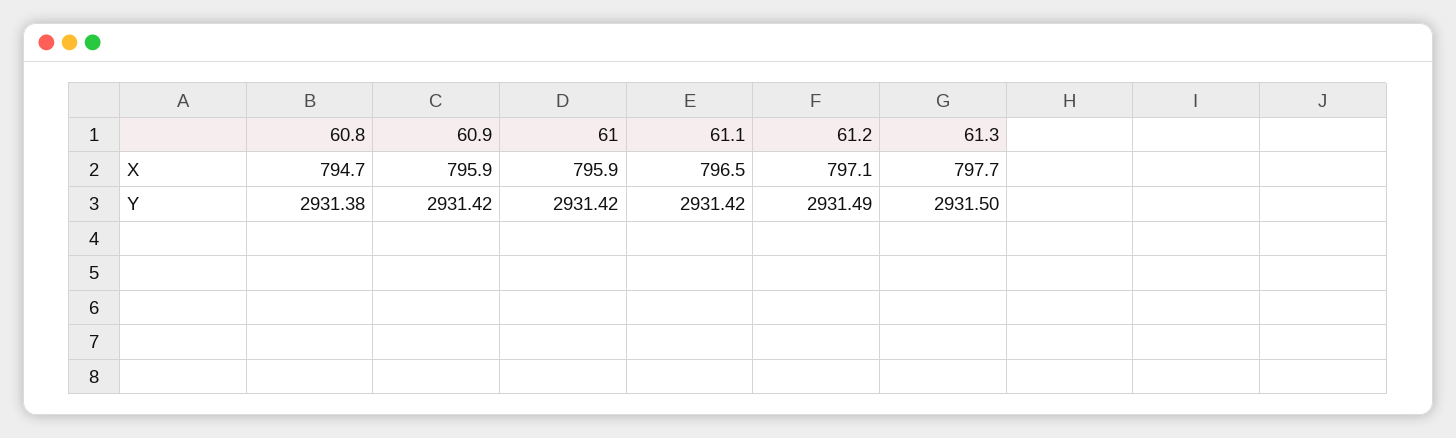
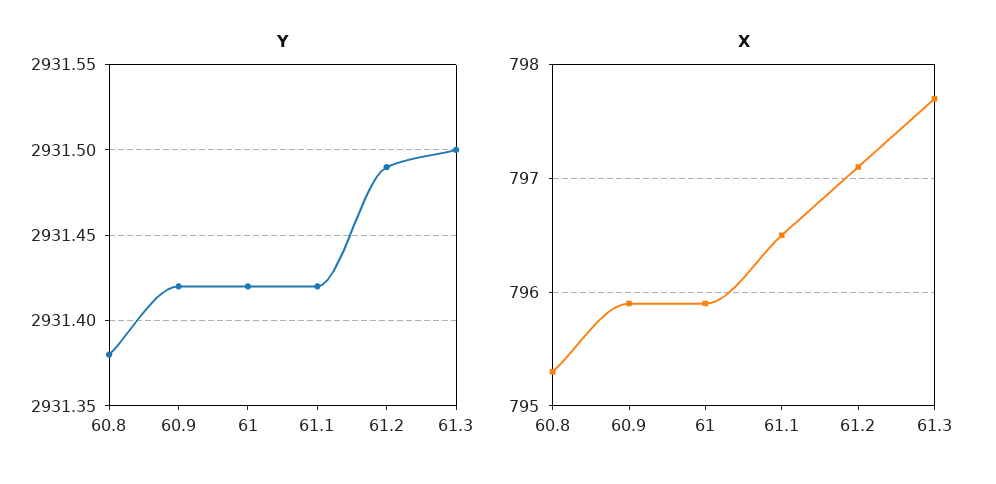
X, 60.8: 794.7 -> 795.3

